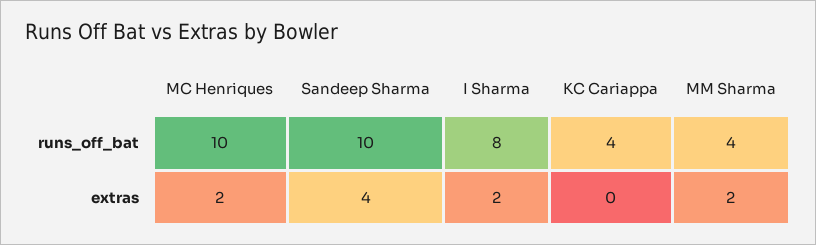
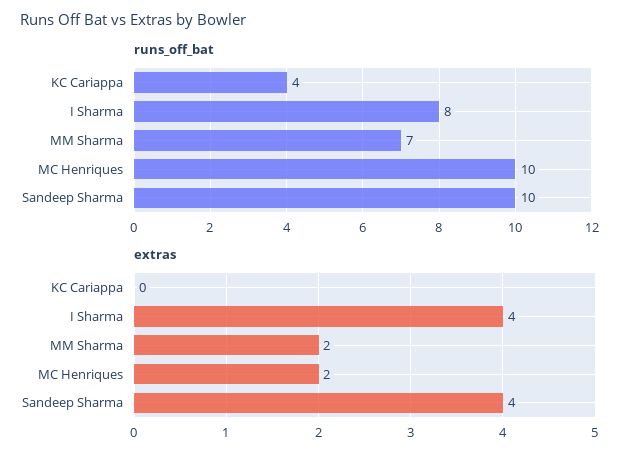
runs_off_bat, MM Sharma: 4 -> 7
extras, I Sharma: 2 -> 4

